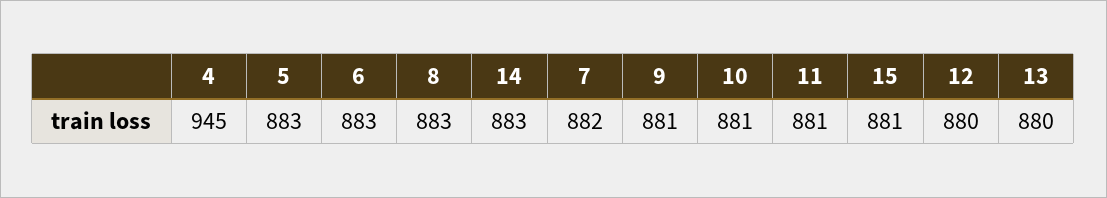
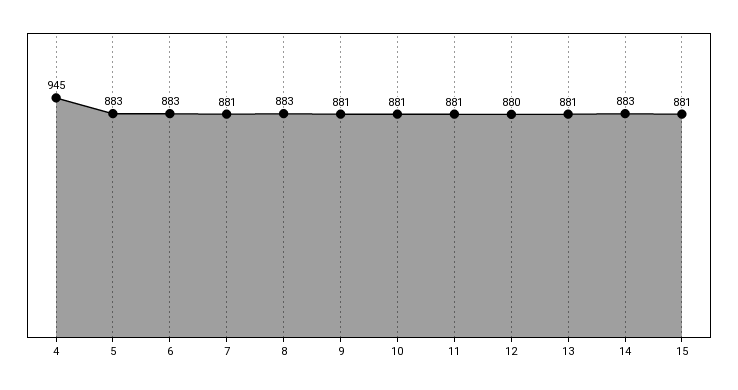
7: 882 -> 881
13: 880 -> 881

